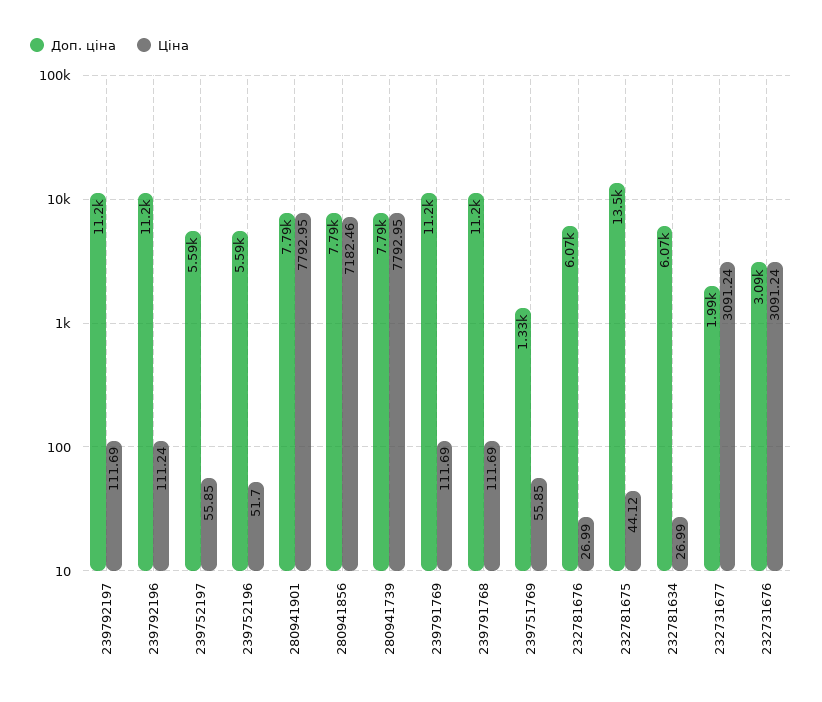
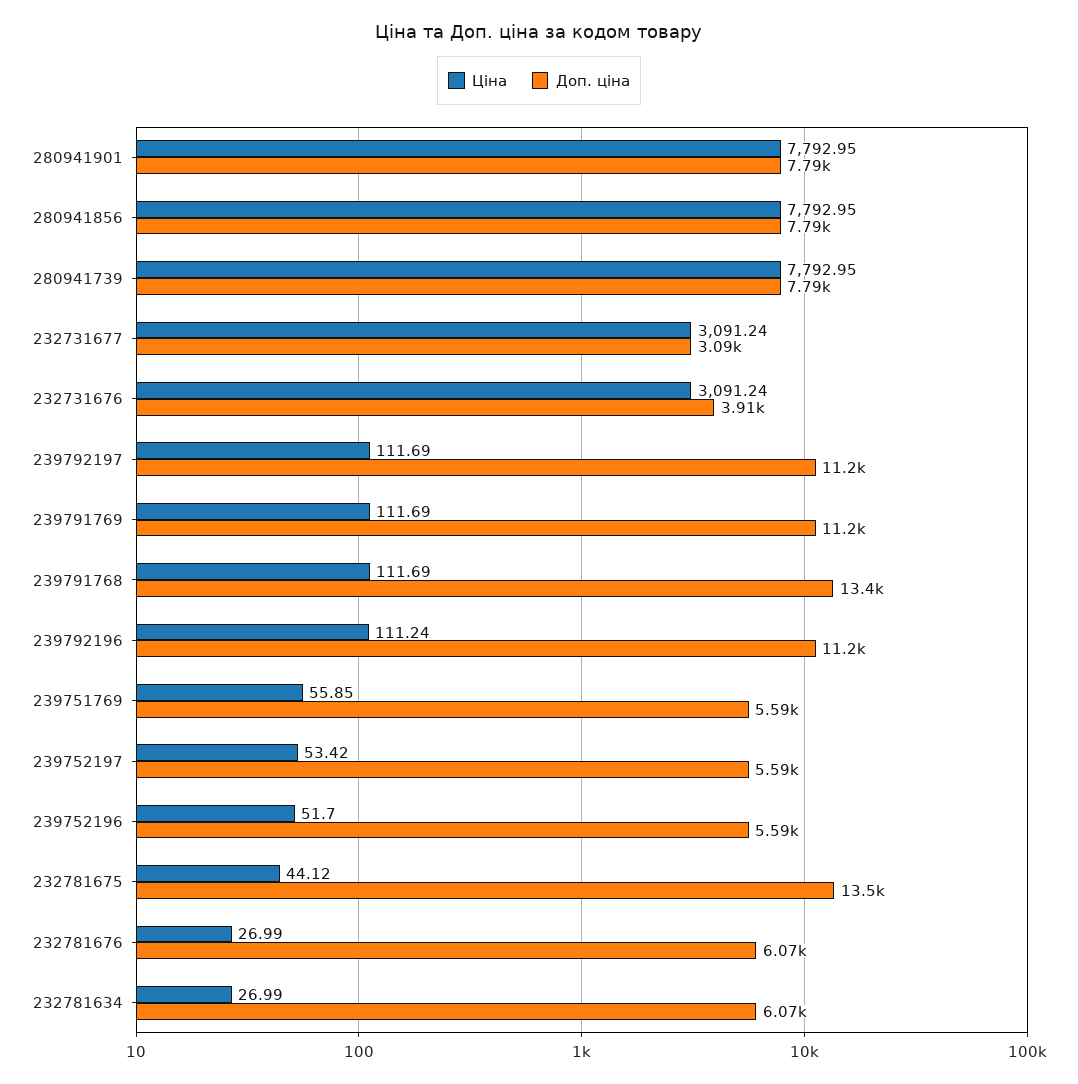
Ціна, 239752197: 55.85 -> 53.42
Ціна, 280941856: 7182.46 -> 7792.95
Доп. ціна, 239791768: 11200 -> 13400
Доп. ціна, 239751769: 1330 -> 5590
Доп. ціна, 232731677: 1990 -> 3090
Доп. ціна, 232731676: 3090 -> 3910

